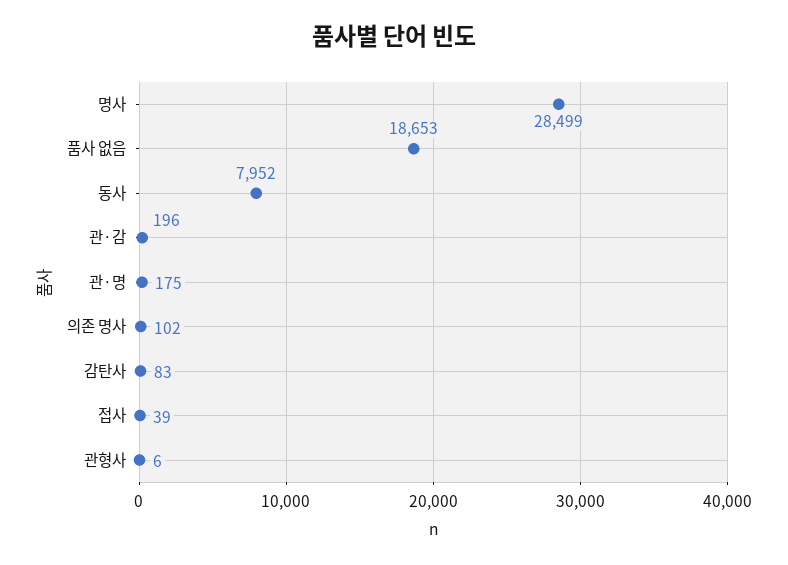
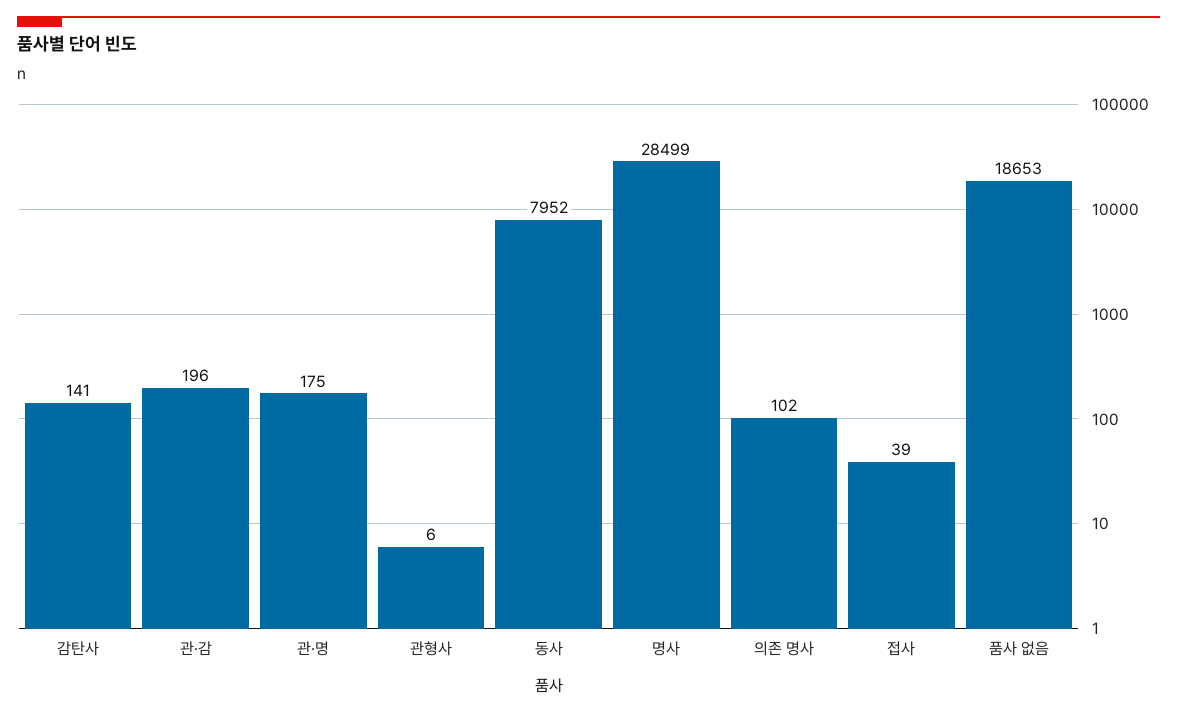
감탄사: 83 -> 141

